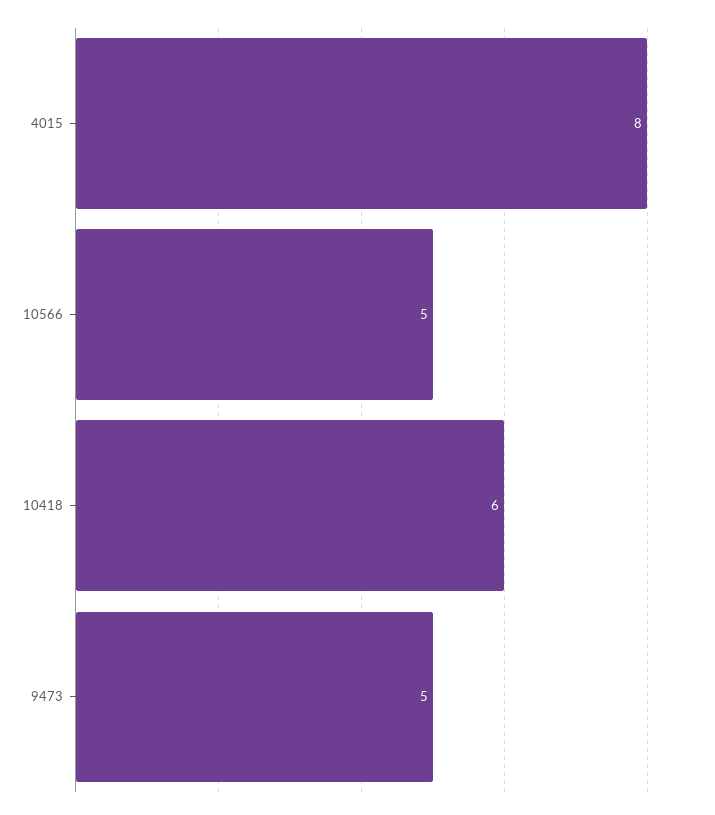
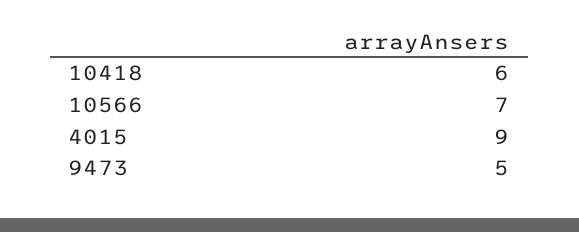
4015: 8 -> 9
10566: 5 -> 7

